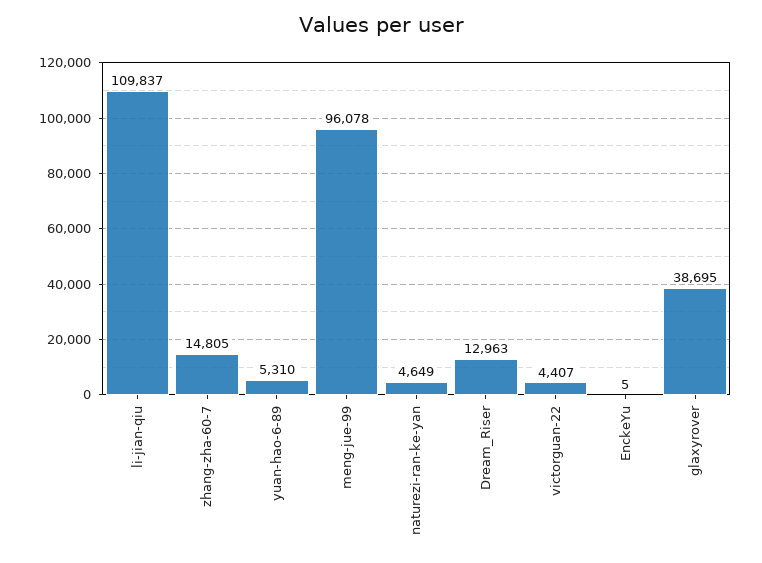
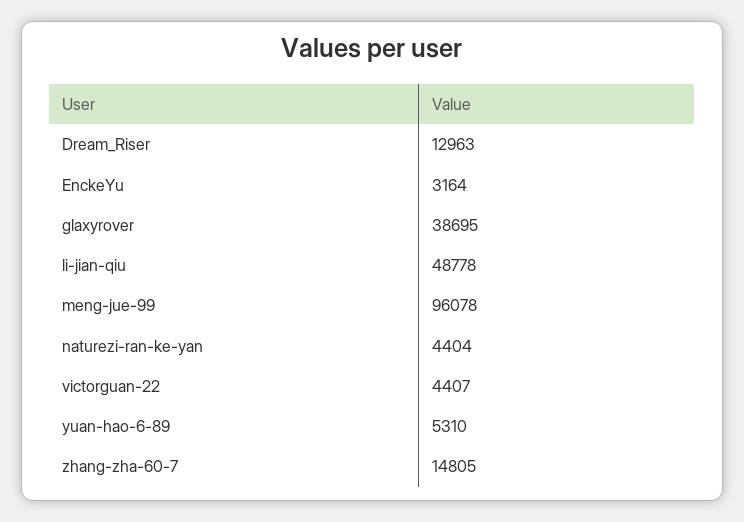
li-jian-qiu: 109837 -> 48778
naturezi-ran-ke-yan: 4649 -> 4404
EnckeYu: 5 -> 3164

